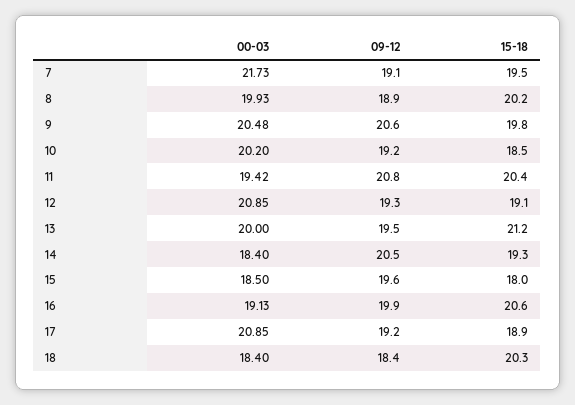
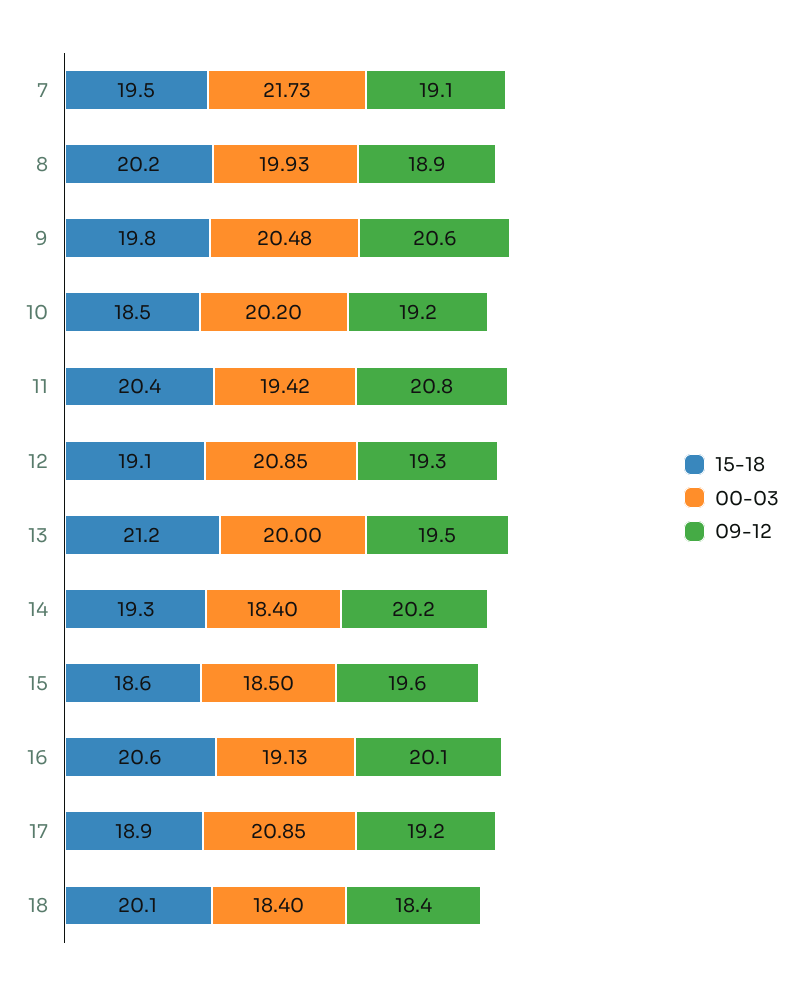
09-12, 14: 20.5 -> 20.2
15-18, 15: 18 -> 18.6
09-12, 16: 19.9 -> 20.1
15-18, 18: 20.3 -> 20.1

